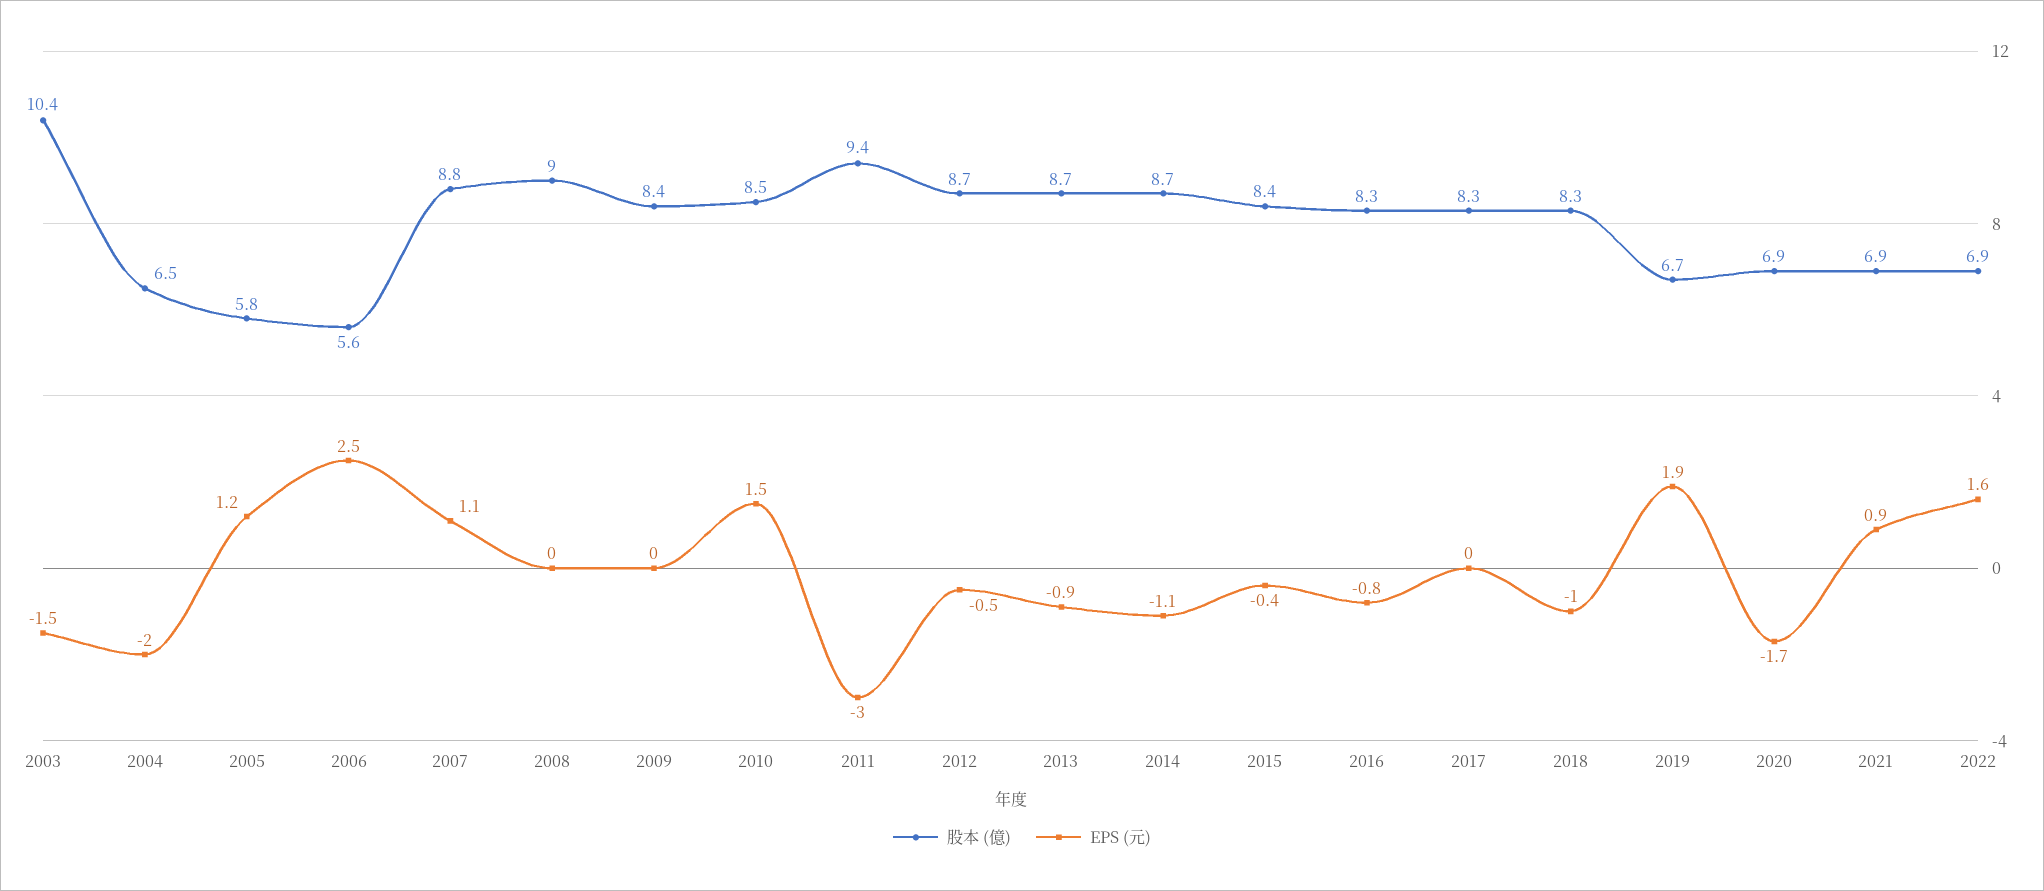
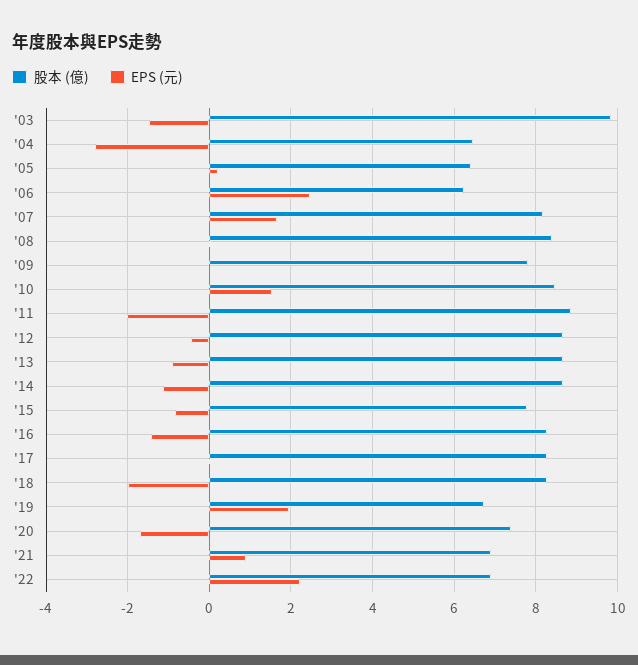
股本 (億), 2003: 10.4 -> 9.8
EPS (元), 2004: -2 -> -2.8
股本 (億), 2005: 5.8 -> 6.4
EPS (元), 2005: 1.2 -> 0.2
股本 (億), 2006: 5.6 -> 6.2
股本 (億), 2007: 8.8 -> 8.2
EPS (元), 2007: 1.1 -> 1.6
股本 (億), 2008: 9 -> 8.4
股本 (億), 2009: 8.4 -> 7.8
股本 (億), 2011: 9.4 -> 8.8
EPS (元), 2011: -3 -> -2
股本 (億), 2015: 8.4 -> 7.8
EPS (元), 2015: -0.4 -> -0.8
EPS (元), 2016: -0.8 -> -1.4
EPS (元), 2018: -1 -> -2
股本 (億), 2020: 6.9 -> 7.4
EPS (元), 2022: 1.6 -> 2.2

